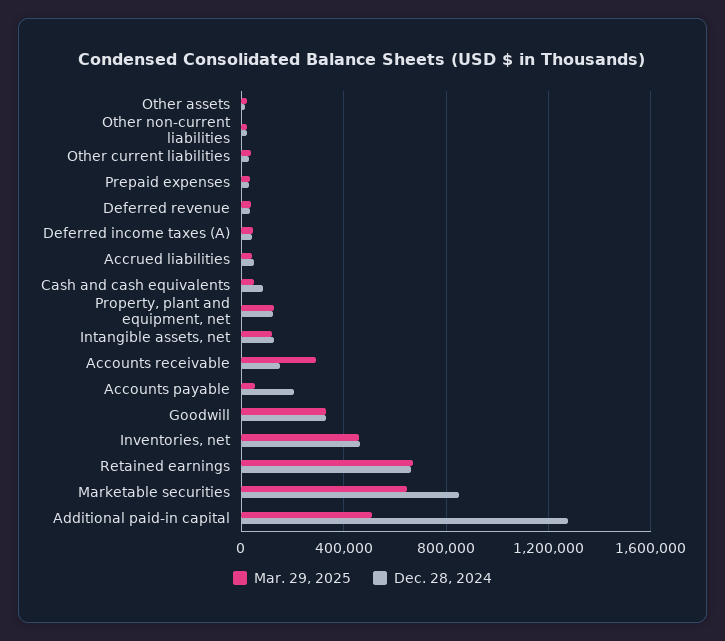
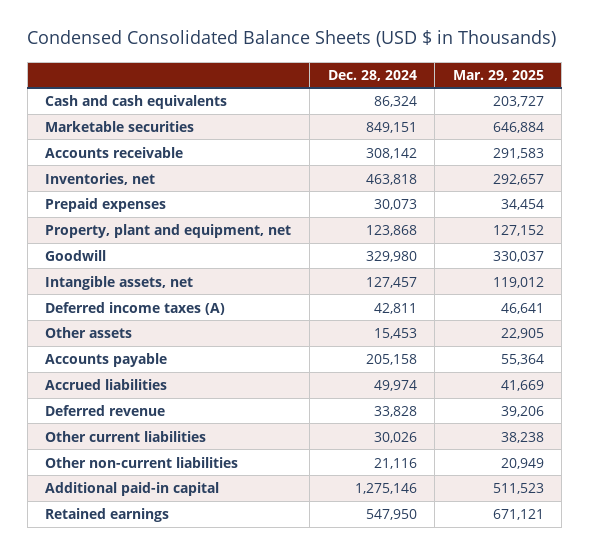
Mar. 29, 2025, Cash and cash equivalents: 50000 -> 203727
Dec. 28, 2024, Accounts receivable: 150000 -> 308142
Mar. 29, 2025, Inventories, net: 450000 -> 292657
Dec. 28, 2024, Retained earnings: 650000 -> 547950

